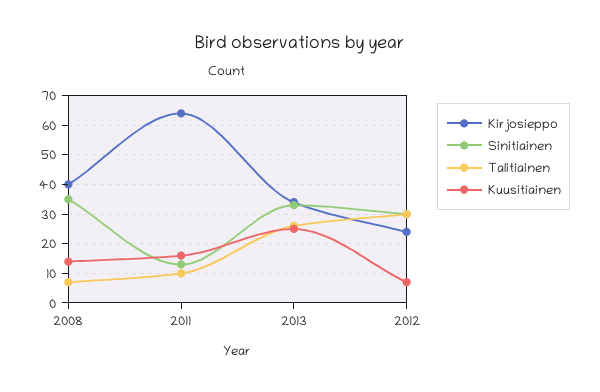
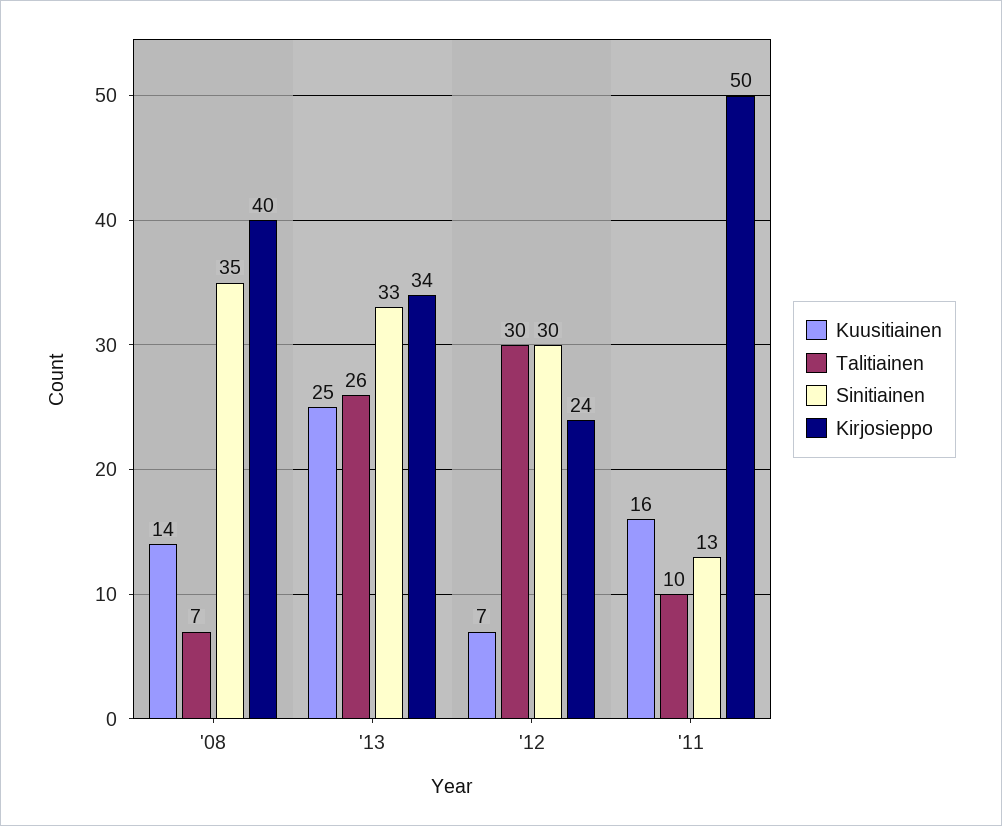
Kirjosieppo, 2011: 65 -> 50

